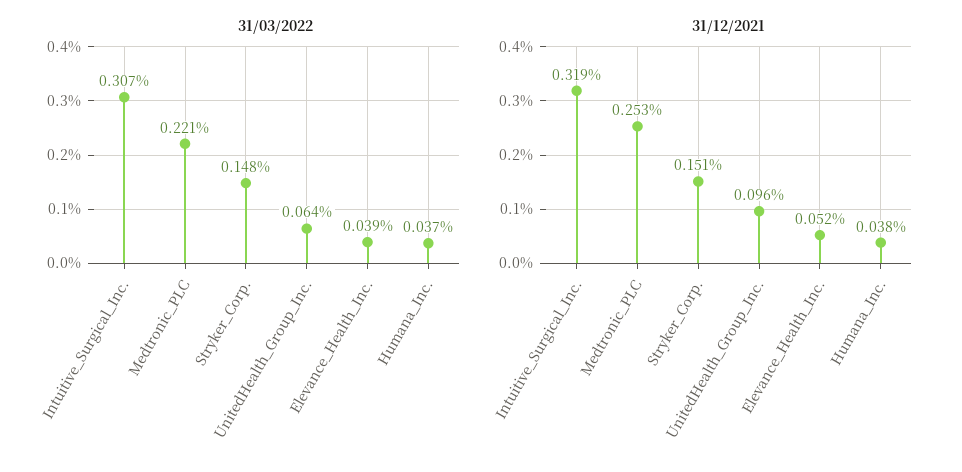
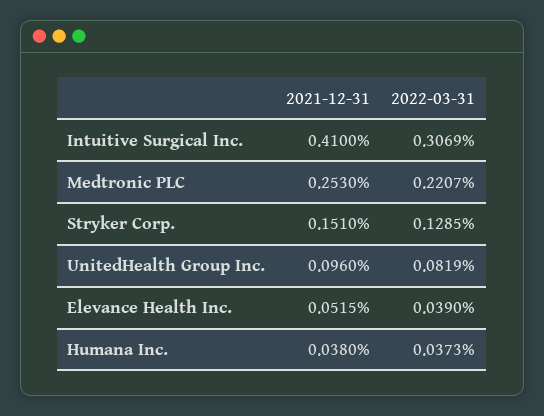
31/03/2022, Stryker_Corp.: 0.148 -> 0.1285
31/03/2022, UnitedHealth_Group_Inc.: 0.064 -> 0.0819
31/12/2021, Intuitive_Surgical_Inc.: 0.319 -> 0.41

